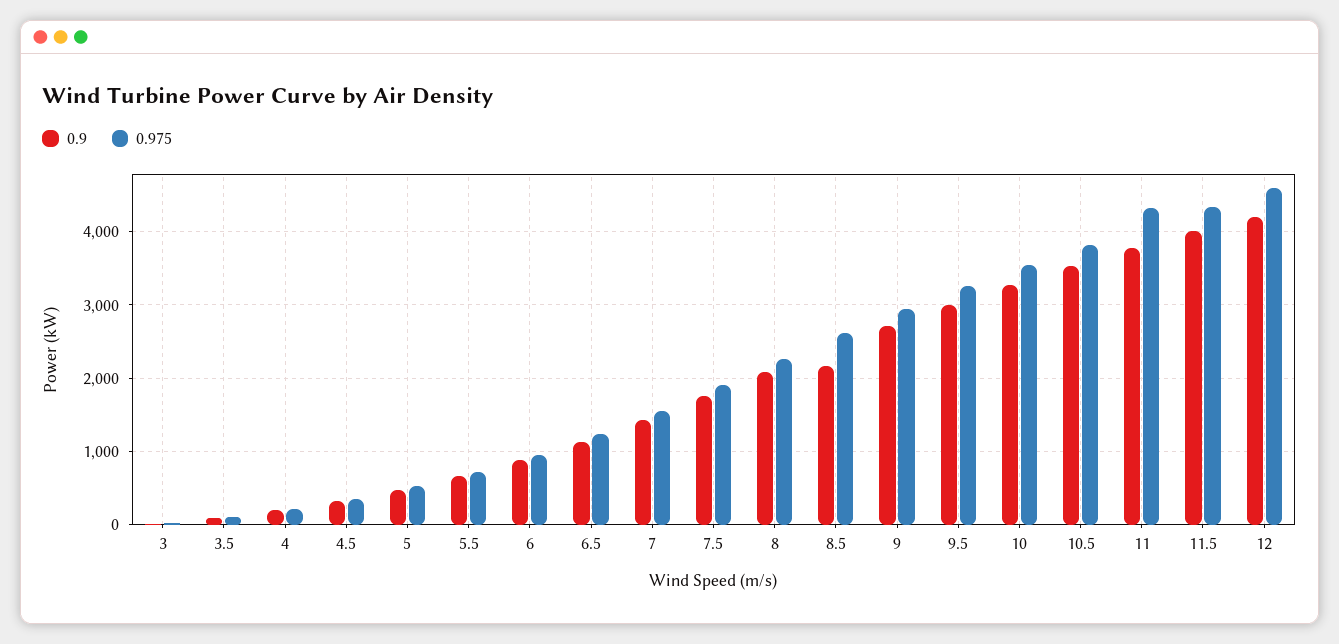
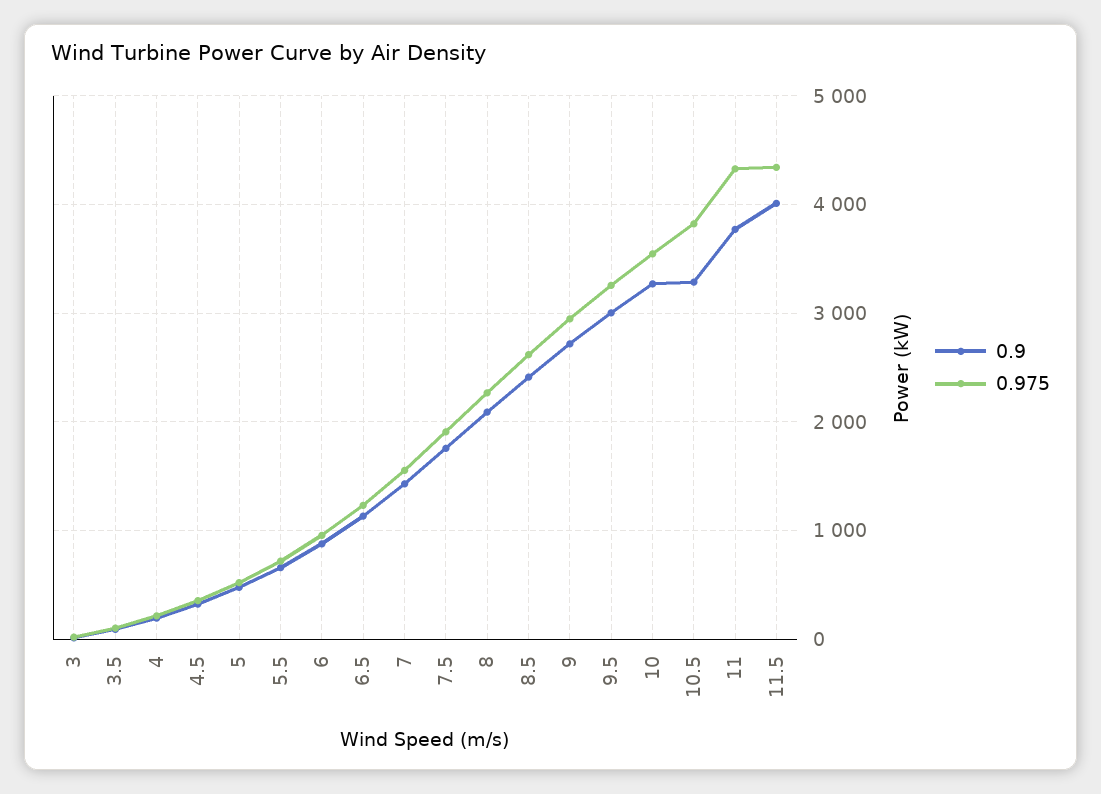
0.9, 8.5: 2200 -> 2400
0.9, 10.5: 3500 -> 3300
0.9, 12: 4200 -> none
0.975, 12: 4600 -> none

